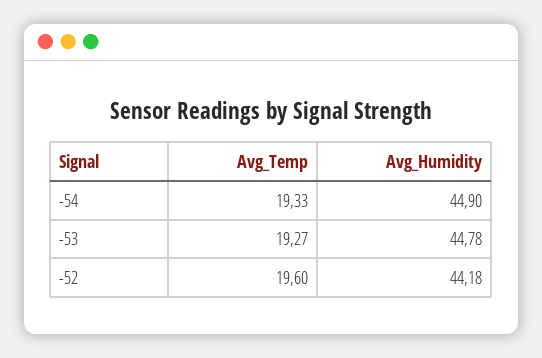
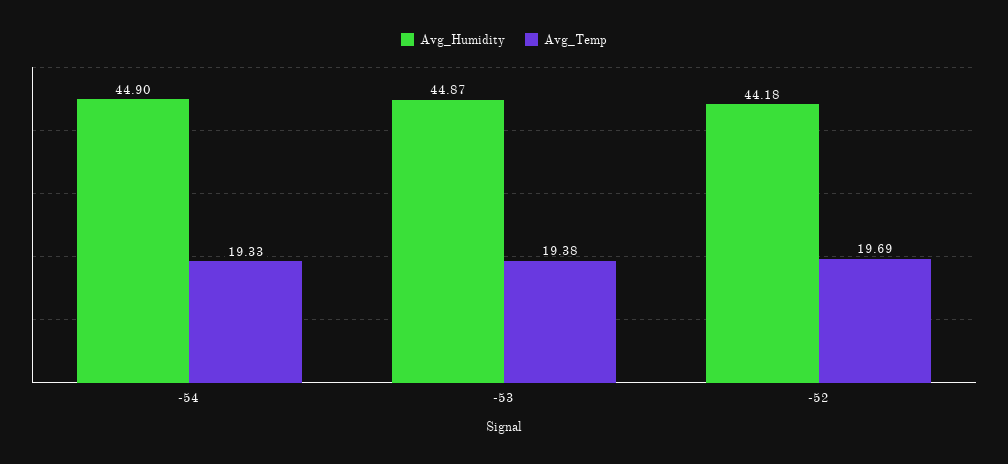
Avg_Temp, -53: 19.27 -> 19.38
Avg_Humidity, -53: 44.78 -> 44.87
Avg_Temp, -52: 19.6 -> 19.69

